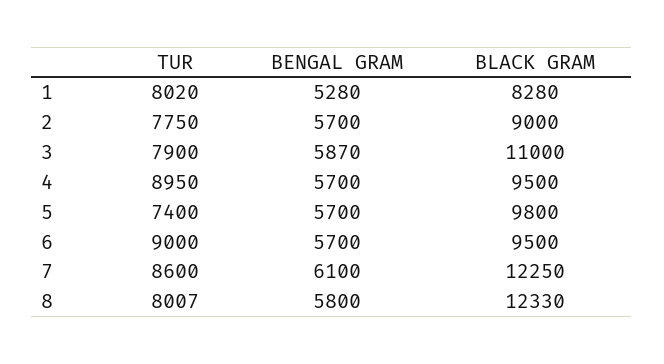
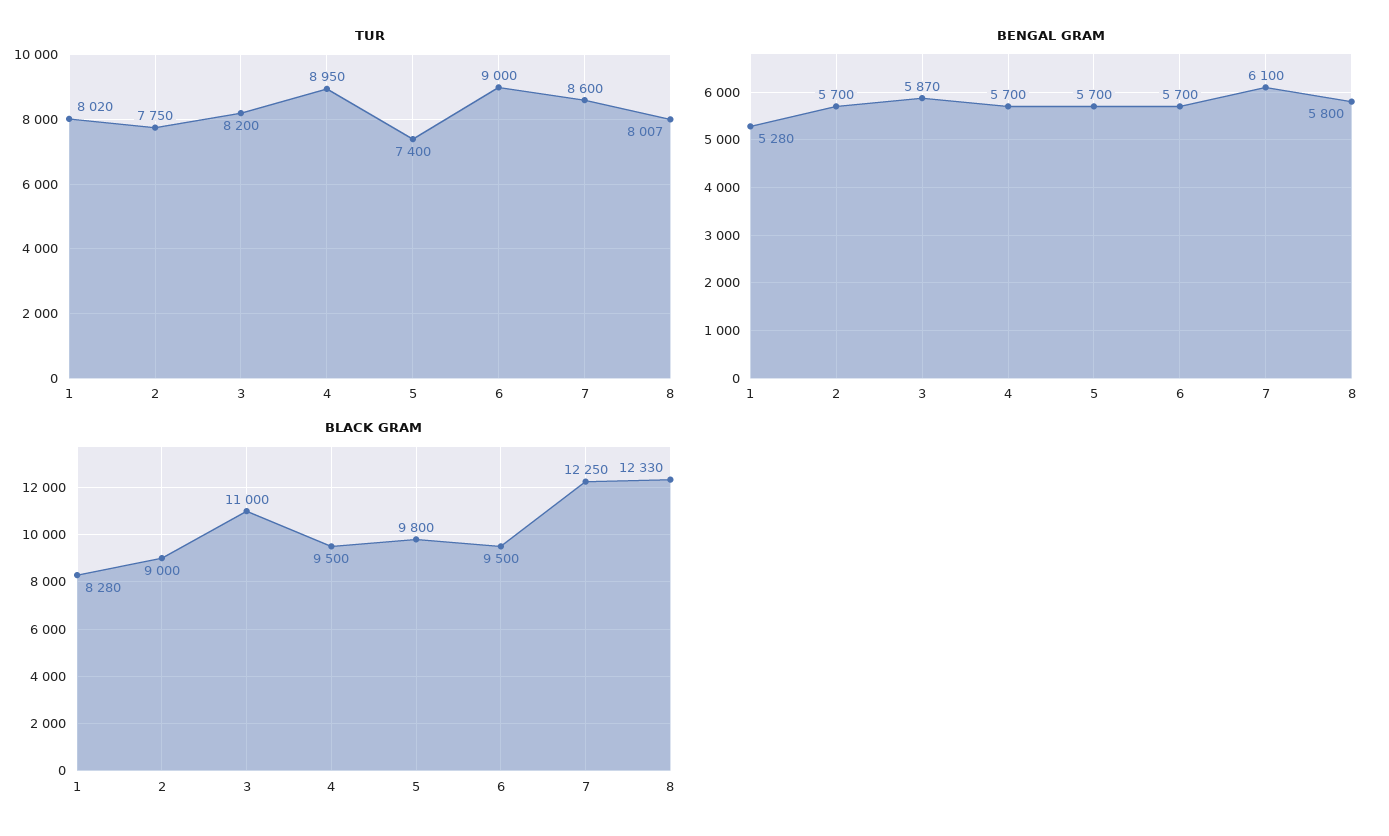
TUR, 3: 7900 -> 8200

